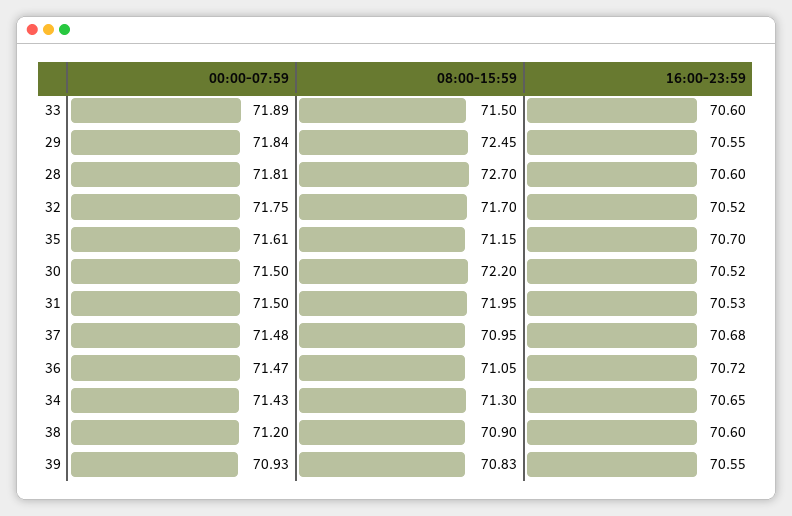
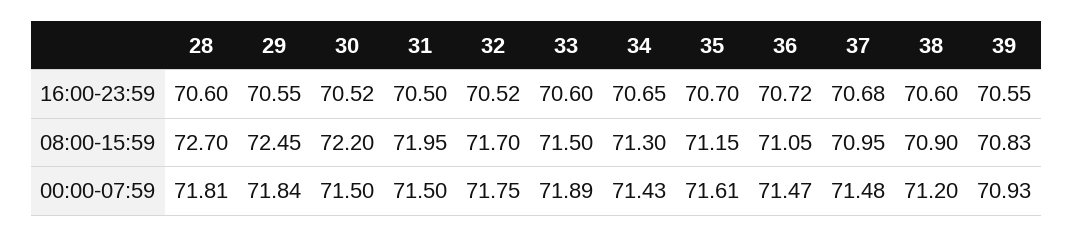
16:00-23:59, 31: 70.53 -> 70.5

